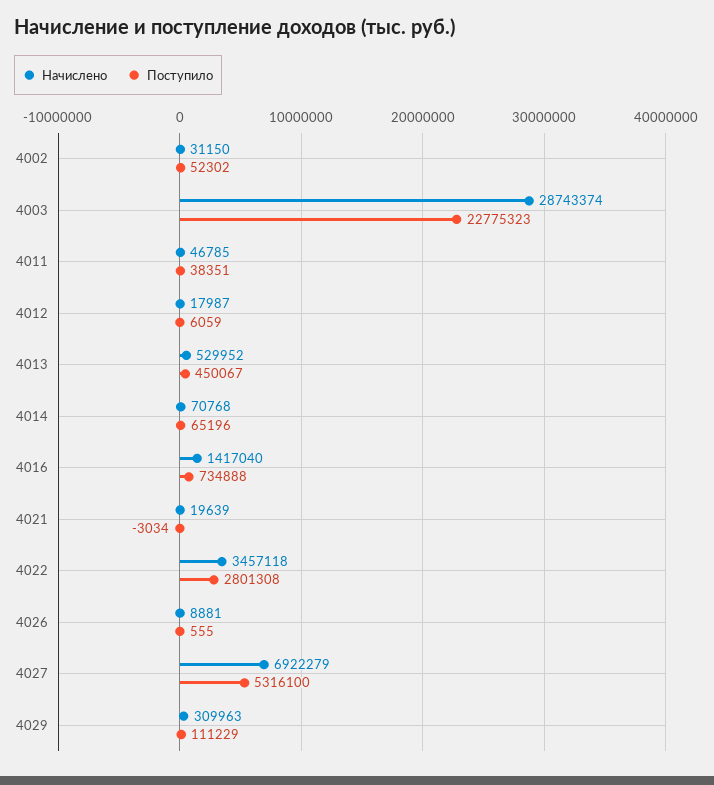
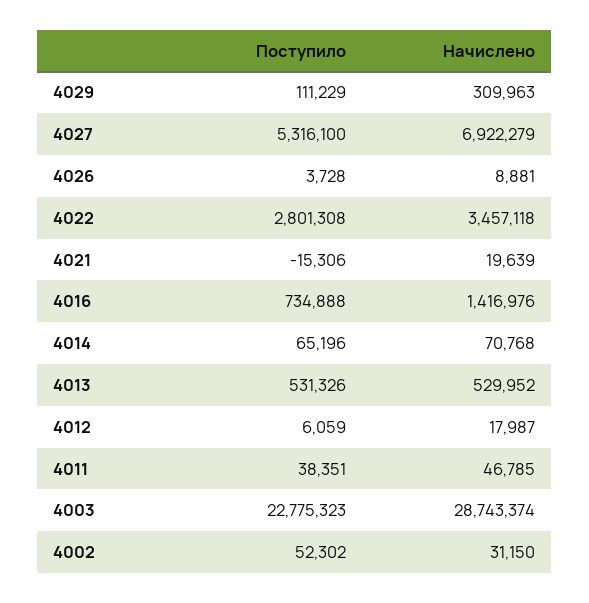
Поступило, 4013: 450067 -> 531326
Начислено, 4016: 1417040 -> 1416976
Поступило, 4021: -3034 -> -15306
Поступило, 4026: 555 -> 3728

